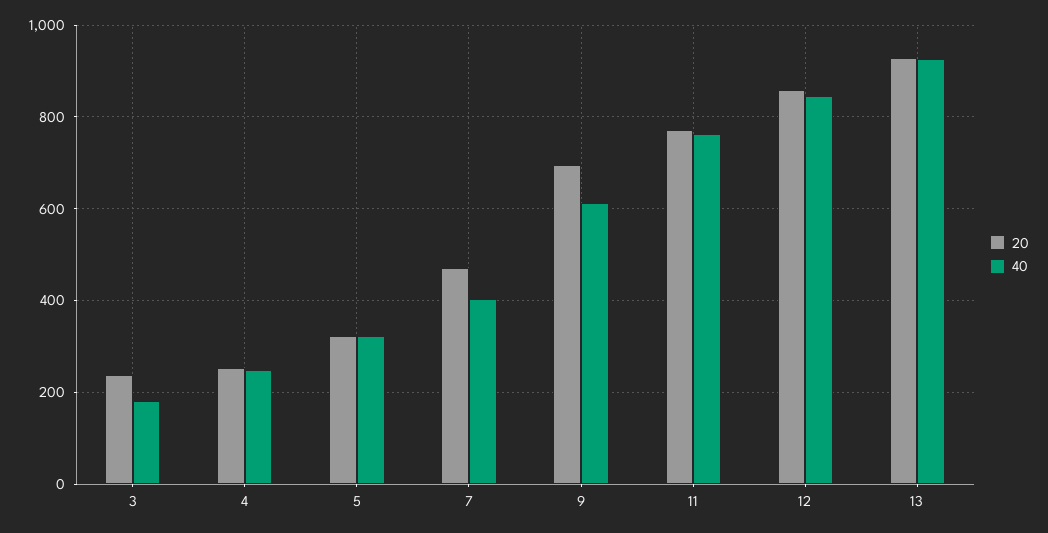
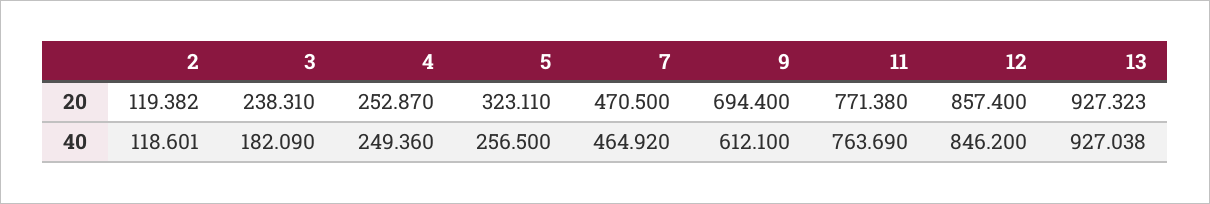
40, 5: 320 -> 256.5
40, 7: 400 -> 464.92
20, 2: none -> 119.382
40, 2: none -> 118.601

